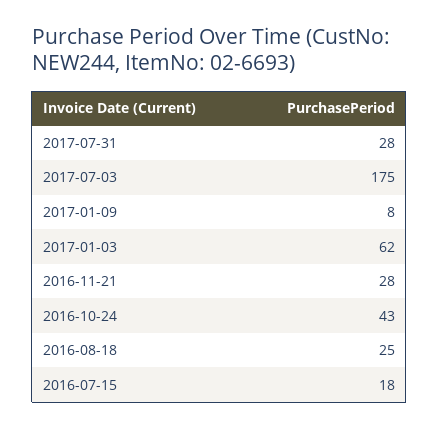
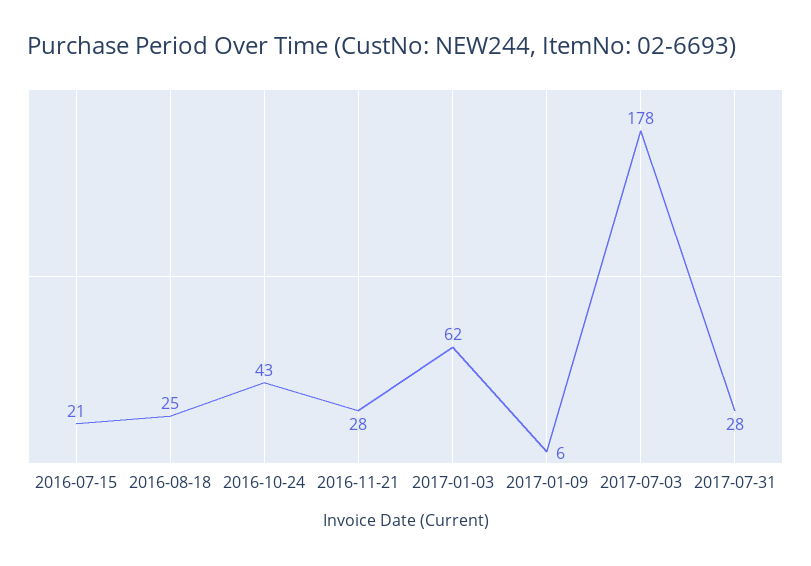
2017-07-03: 175 -> 178
2017-01-09: 8 -> 6
2016-07-15: 18 -> 21

